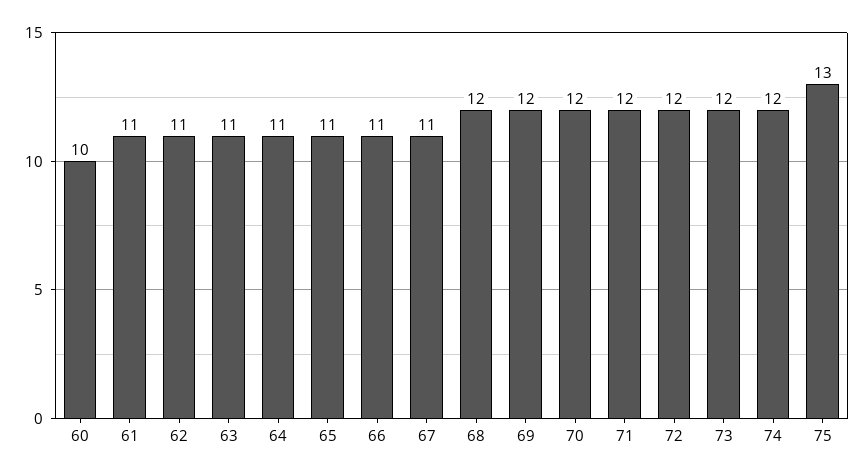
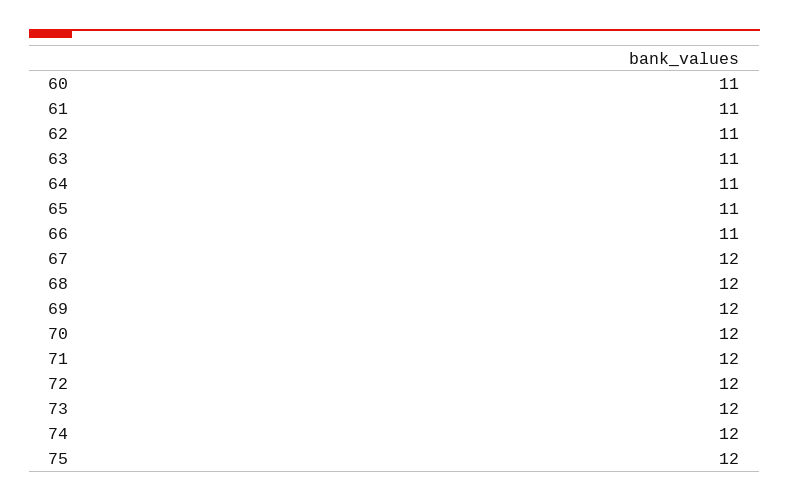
60: 10 -> 11
67: 11 -> 12
75: 13 -> 12

